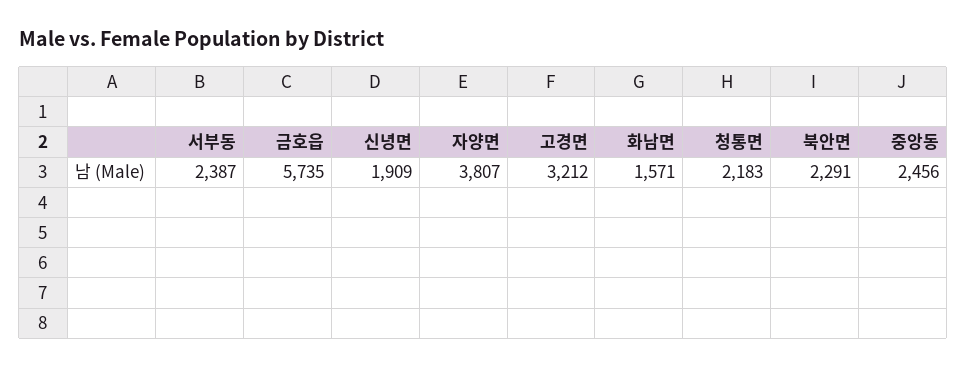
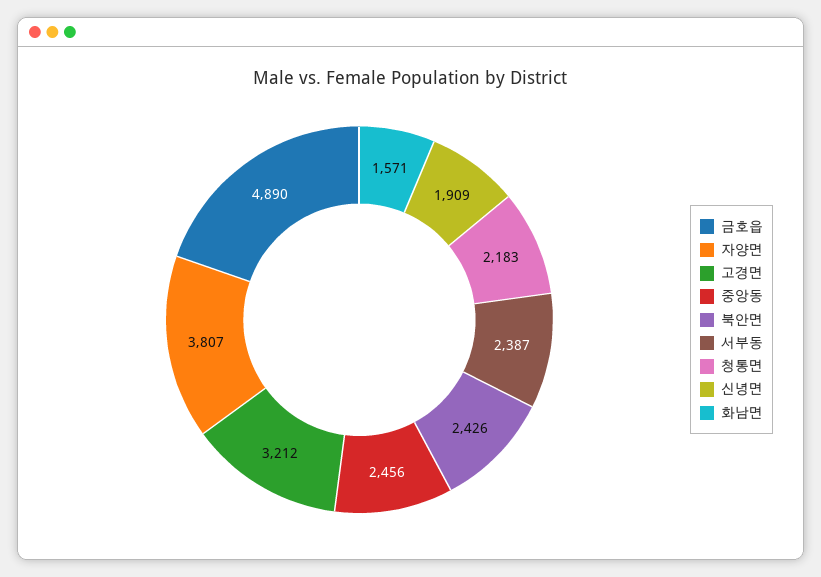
금호읍: 5735 -> 4890
북안면: 2291 -> 2426

